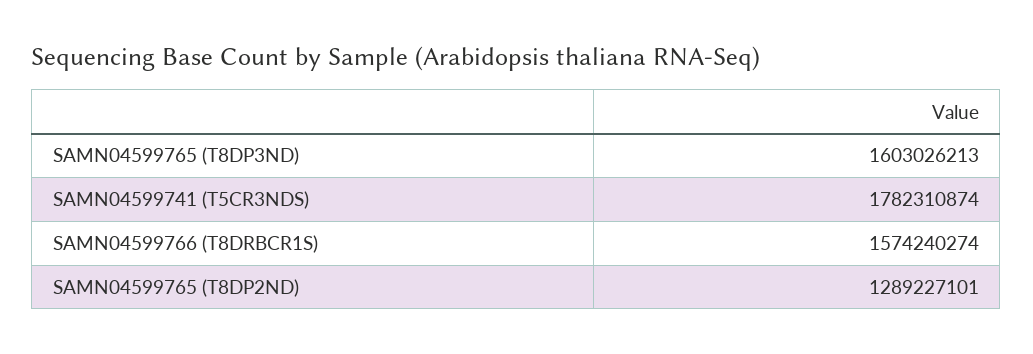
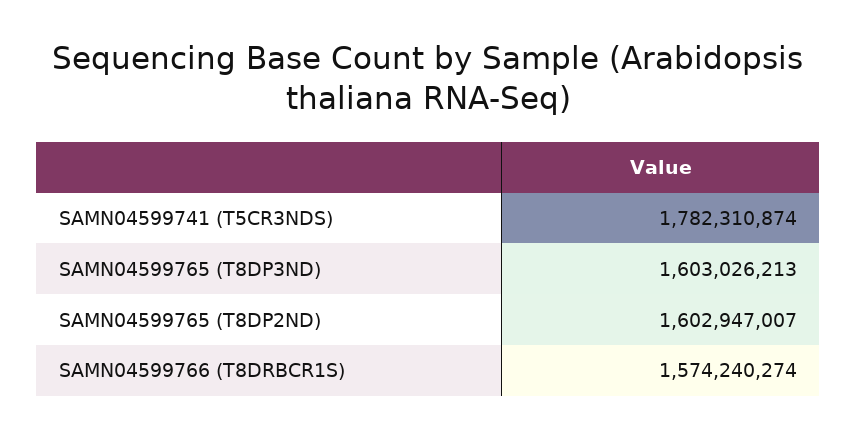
SAMN04599765 (T8DP2ND): 1289227101 -> 1602947007

